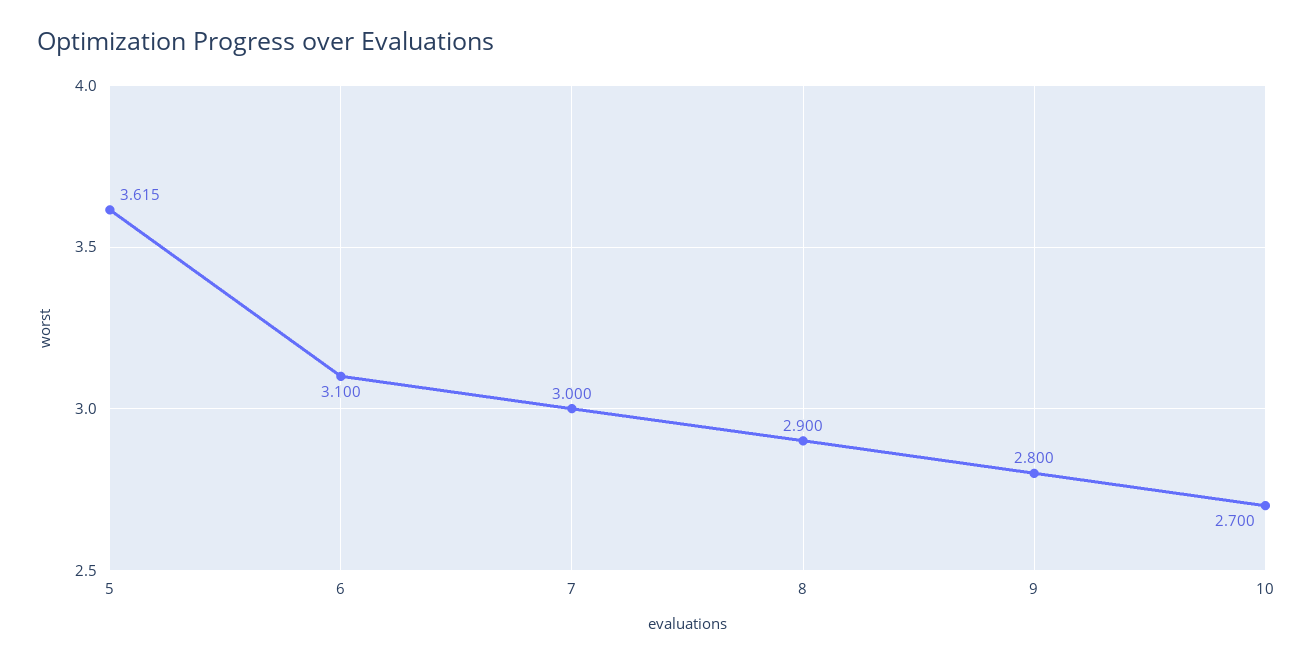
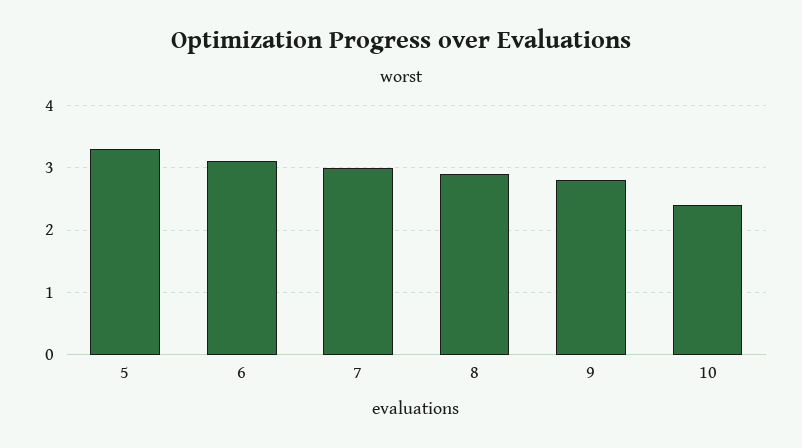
5: 3.615 -> 3.3
10: 2.7 -> 2.4

